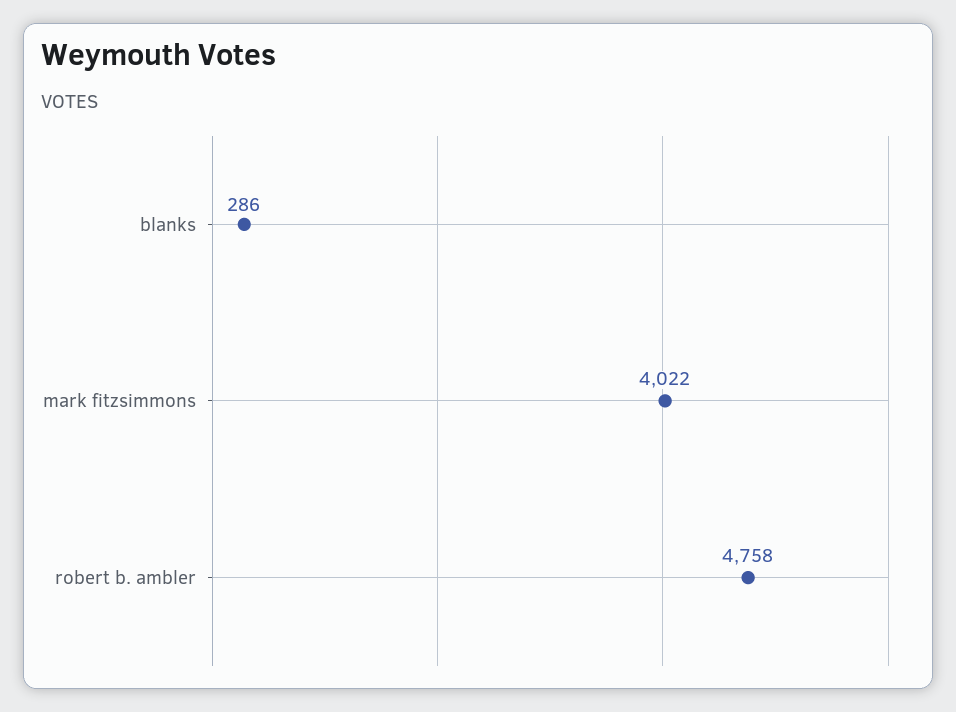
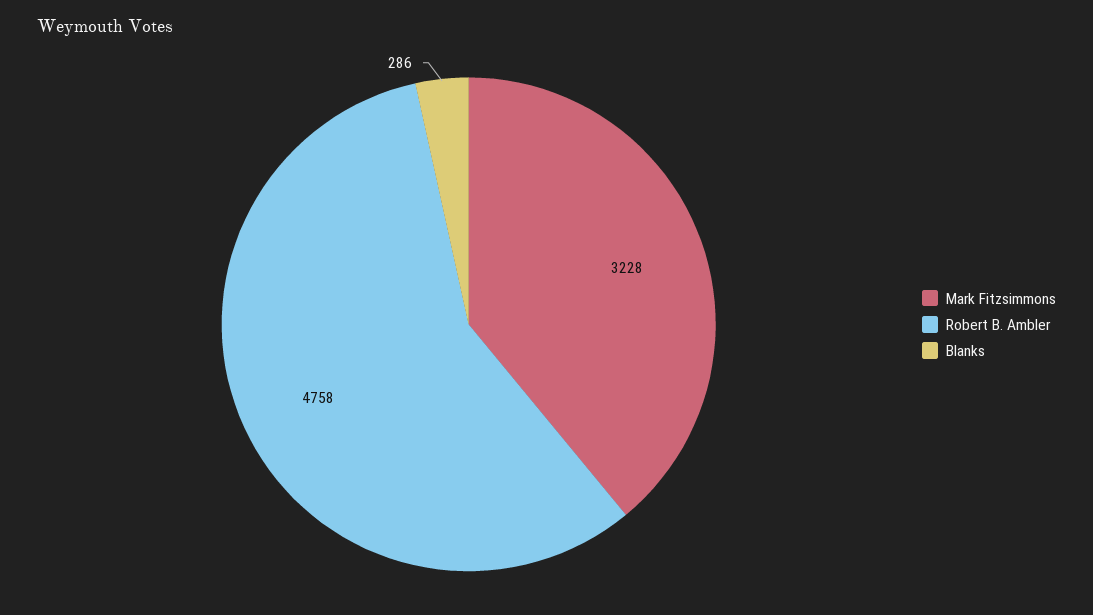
mark fitzsimmons: 4022 -> 3228

